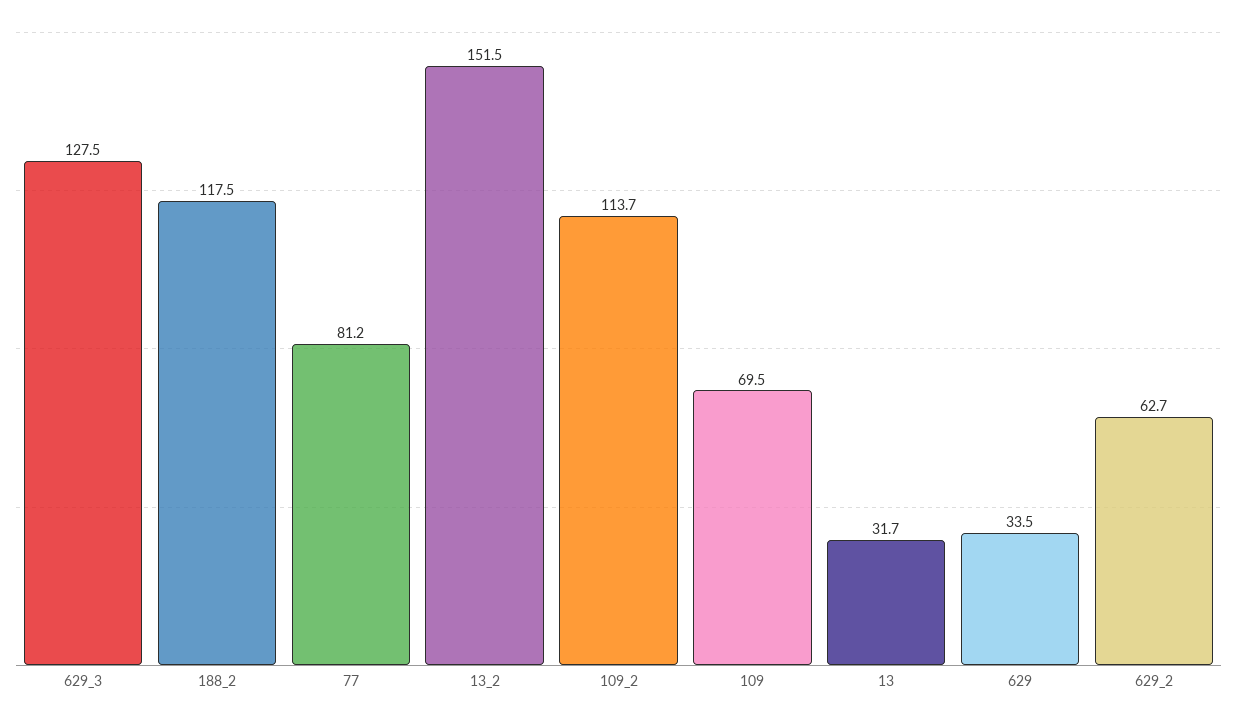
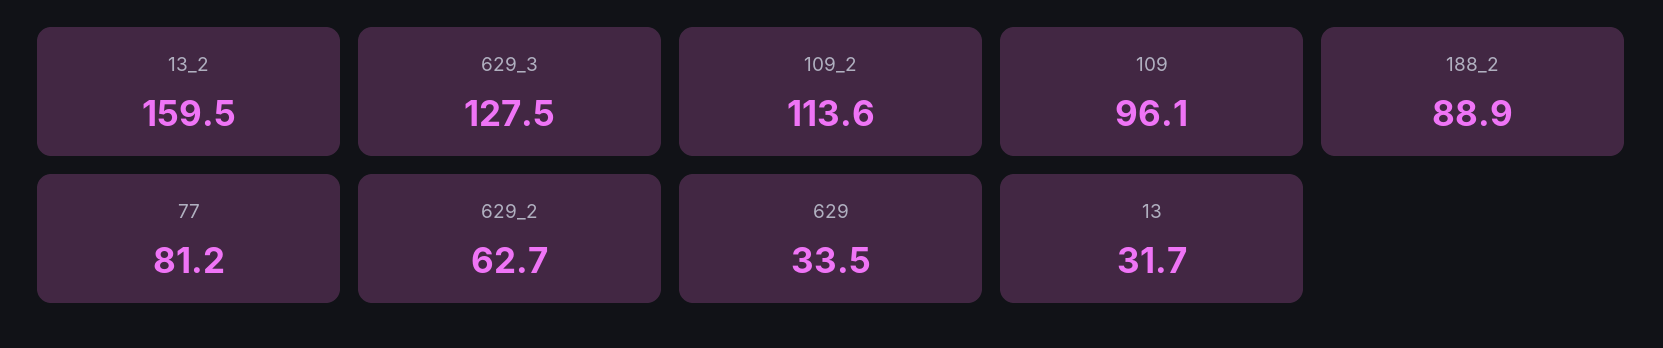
188_2: 117.5 -> 88.9
13_2: 151.5 -> 159.5
109_2: 113.7 -> 113.6
109: 69.5 -> 96.1

